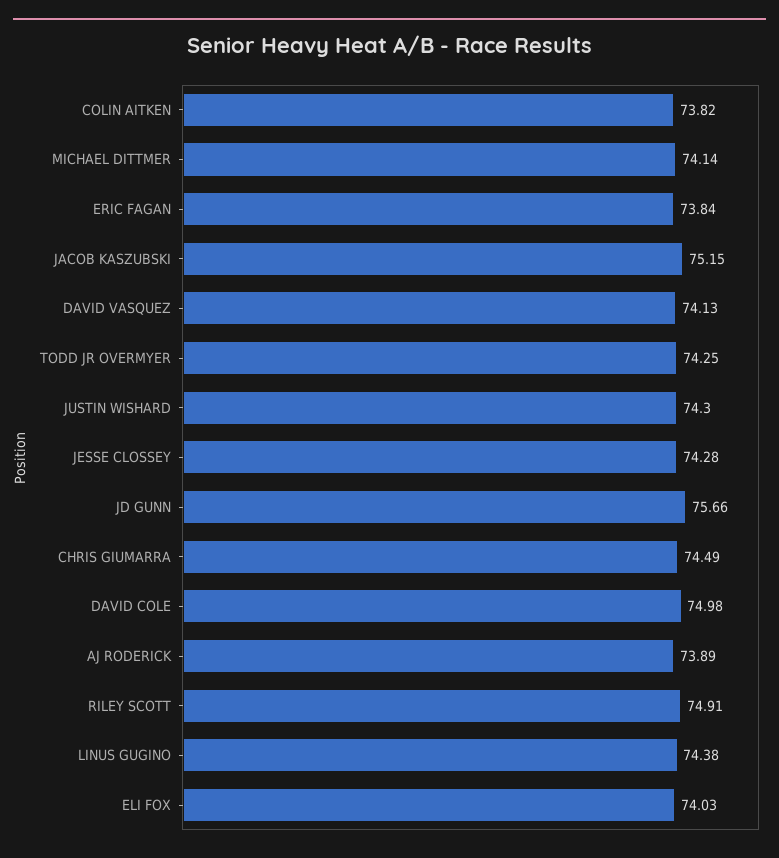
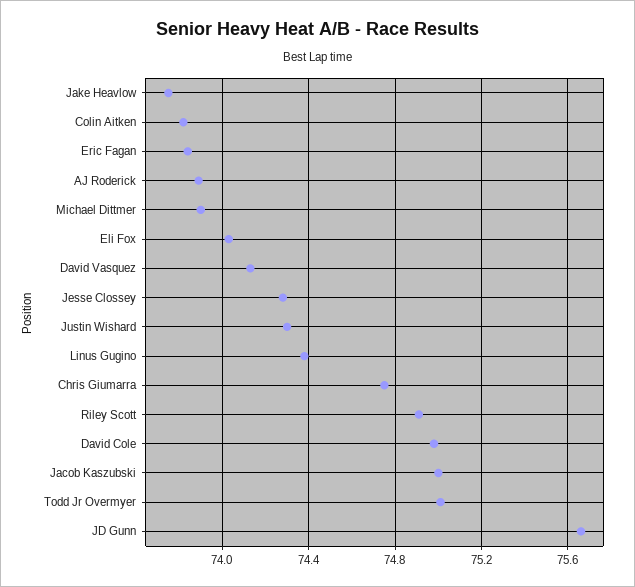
MICHAEL DITTMER: 74.14 -> 73.9
JACOB KASZUBSKI: 75.15 -> 75
TODD JR OVERMYER: 74.25 -> 75
CHRIS GIUMARRA: 74.49 -> 74.75
Jake Heavlow: none -> 73.75

